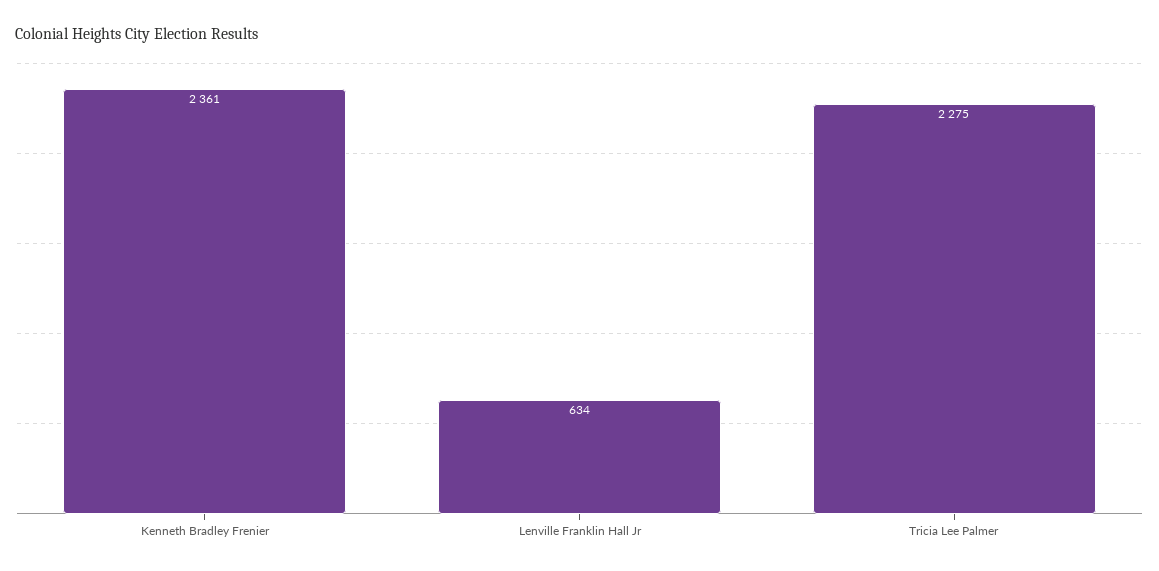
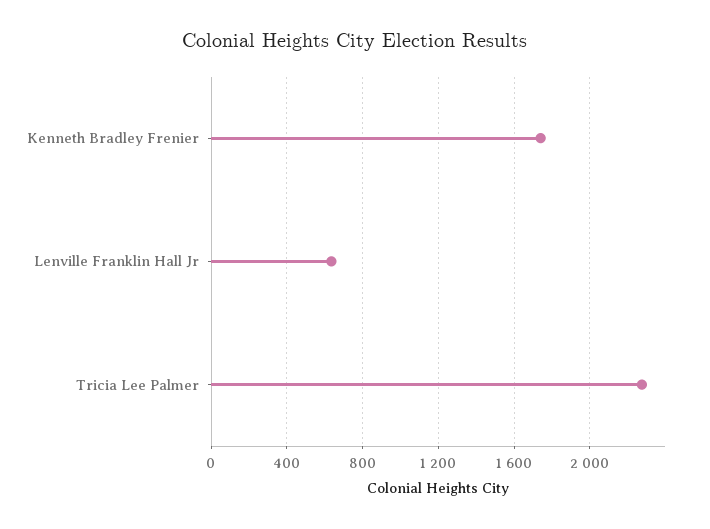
Kenneth Bradley Frenier: 2361 -> 1750

